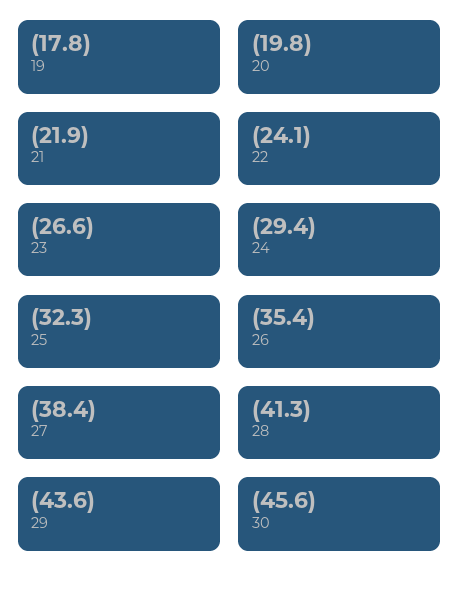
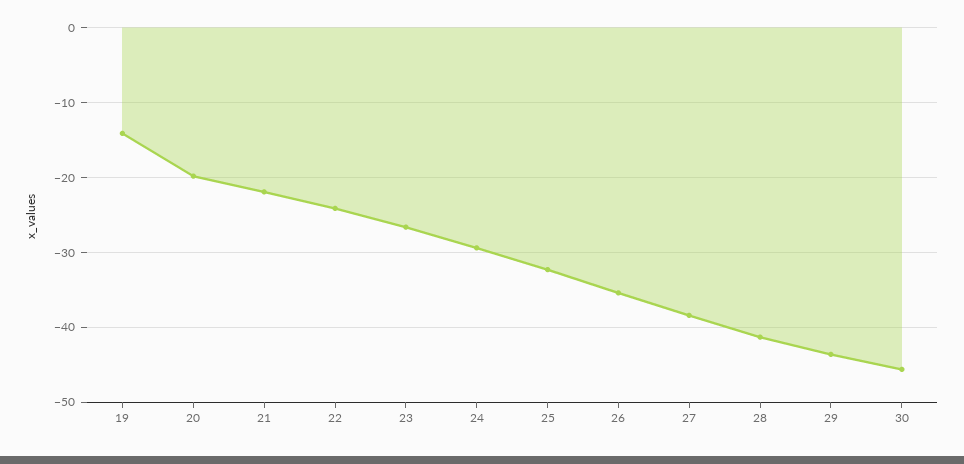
19: -17.8 -> -14

